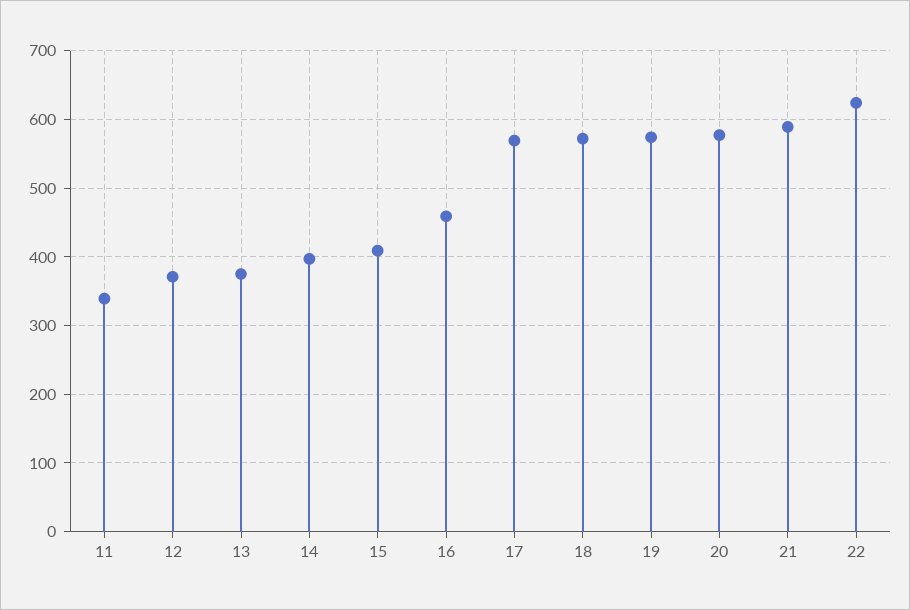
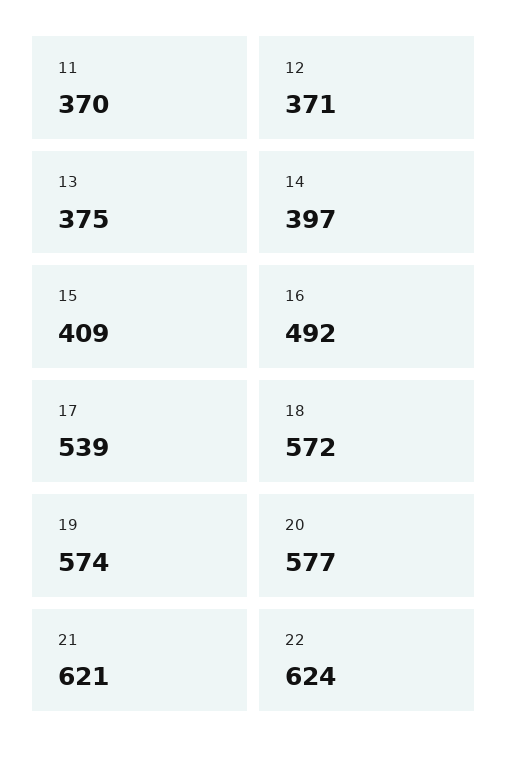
11: 340 -> 370
16: 460 -> 492
17: 570 -> 539
21: 590 -> 621

